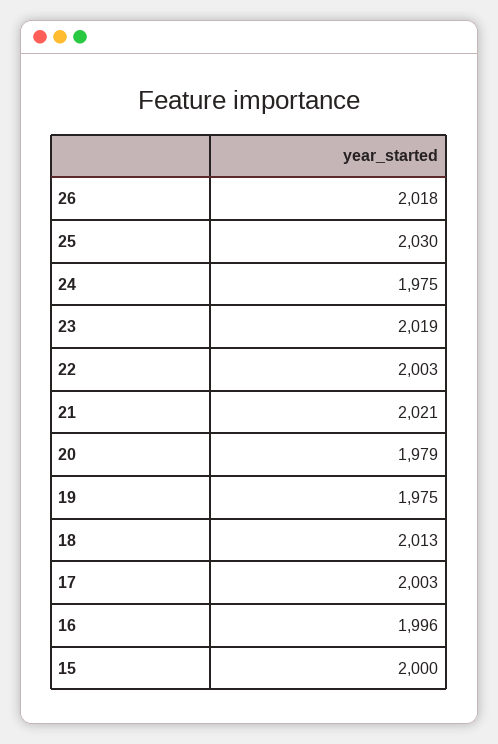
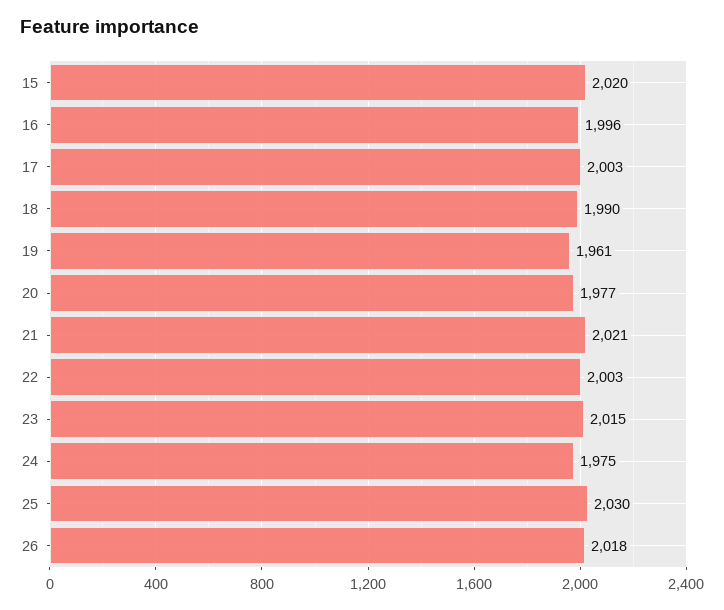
23: 2019 -> 2015
20: 1979 -> 1977
19: 1975 -> 1961
18: 2013 -> 1990
15: 2000 -> 2020

